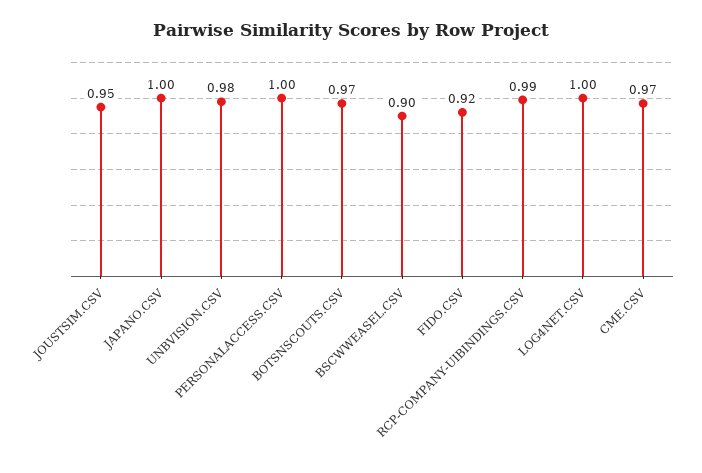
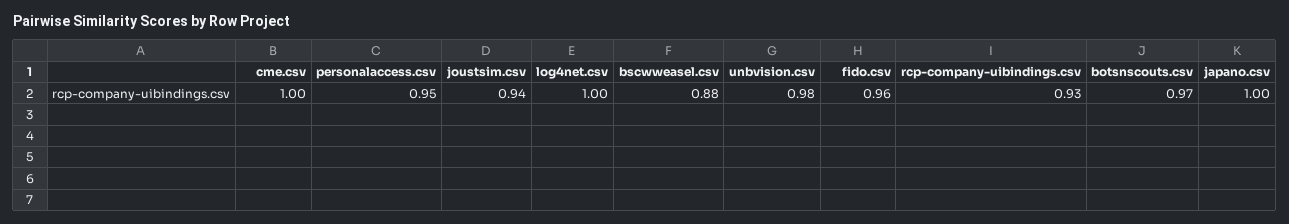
JOUSTSIM.CSV: 0.95 -> 0.94
PERSONALACCESS.CSV: 1 -> 0.95
BSCWWEASEL.CSV: 0.9 -> 0.88
FIDO.CSV: 0.92 -> 0.96
RCP-COMPANY-UIBINDINGS.CSV: 0.99 -> 0.93
CME.CSV: 0.97 -> 1

